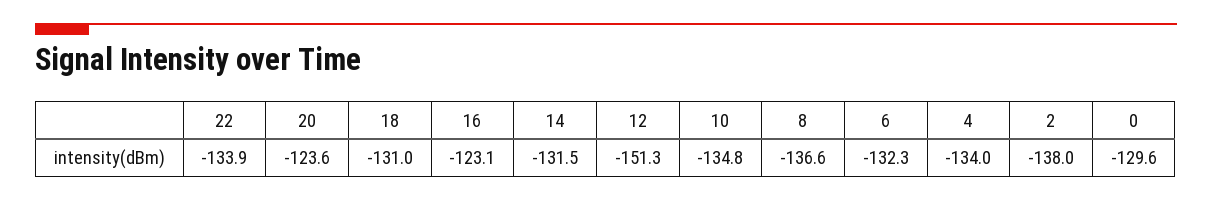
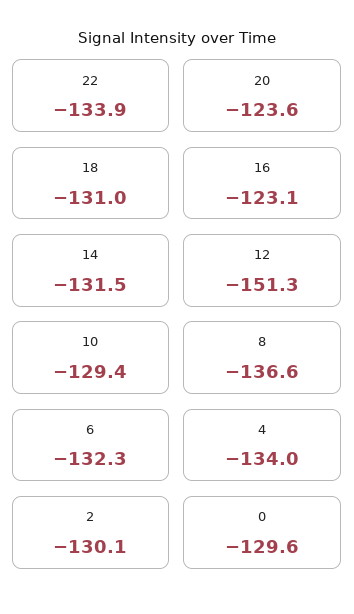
10: -134.8 -> -129.4
2: -138 -> -130.1

